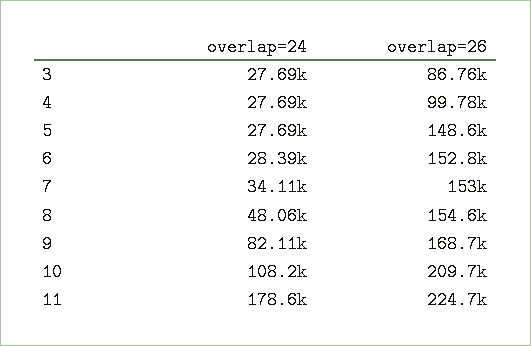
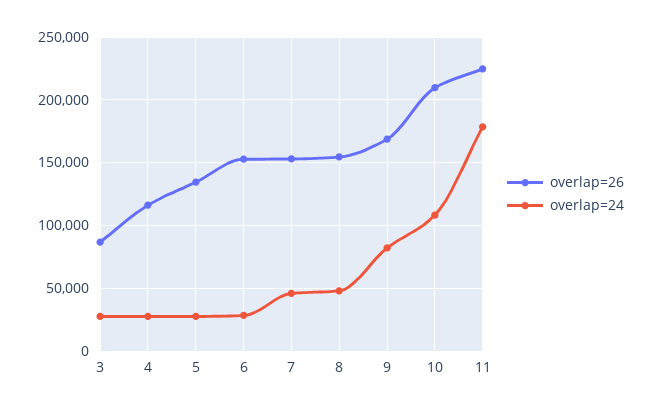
overlap=26, 4: 99780 -> 115000
overlap=26, 5: 148600 -> 135000
overlap=24, 7: 34110 -> 45000

